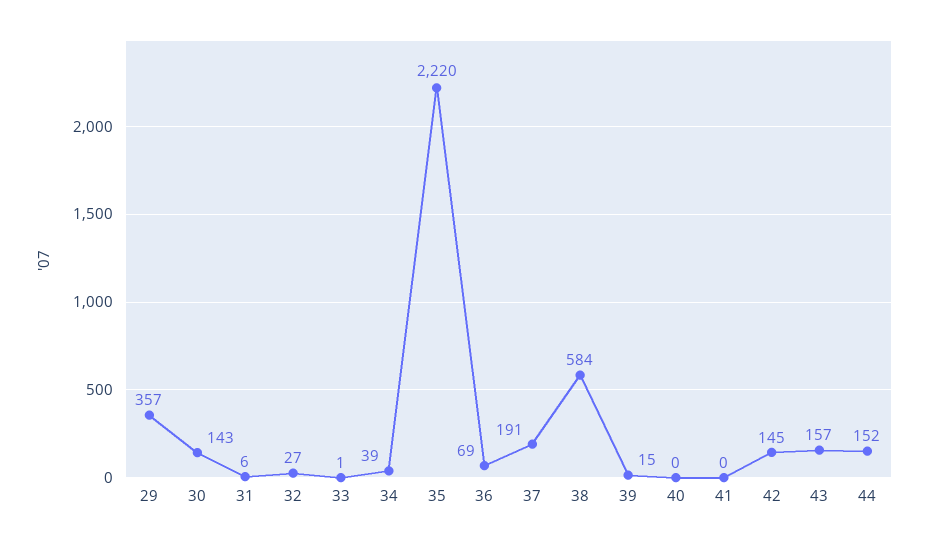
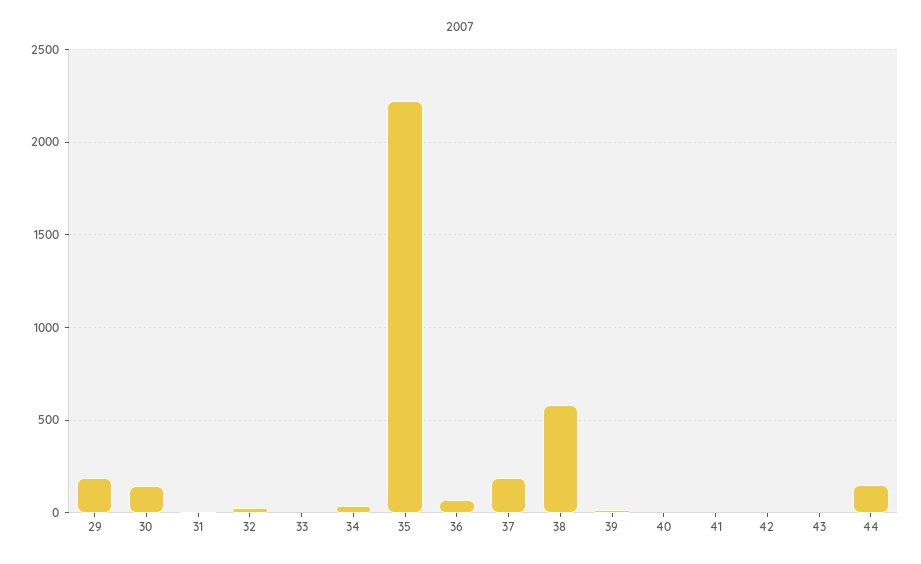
29: 357 -> 200
42: 145 -> 0
43: 157 -> 0

